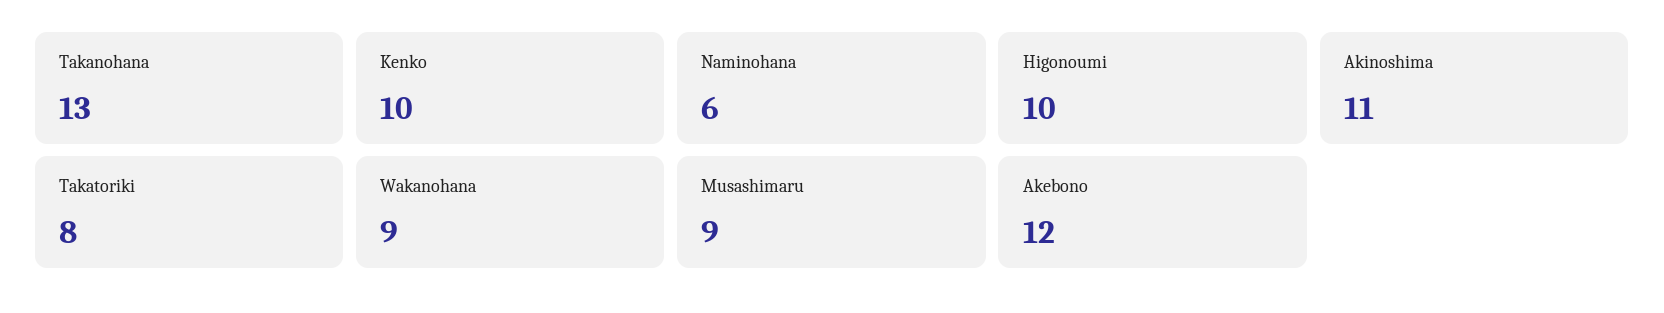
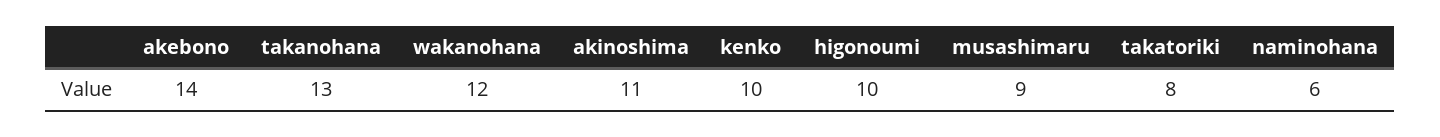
Wakanohana: 9 -> 12
Akebono: 12 -> 14

